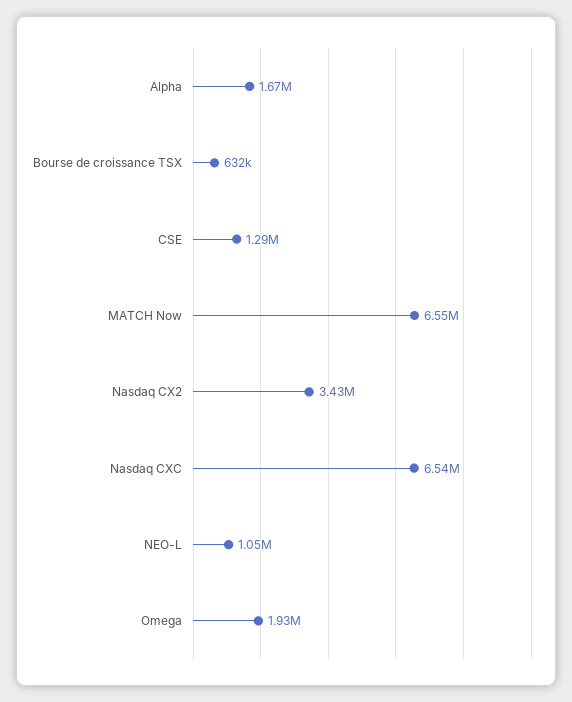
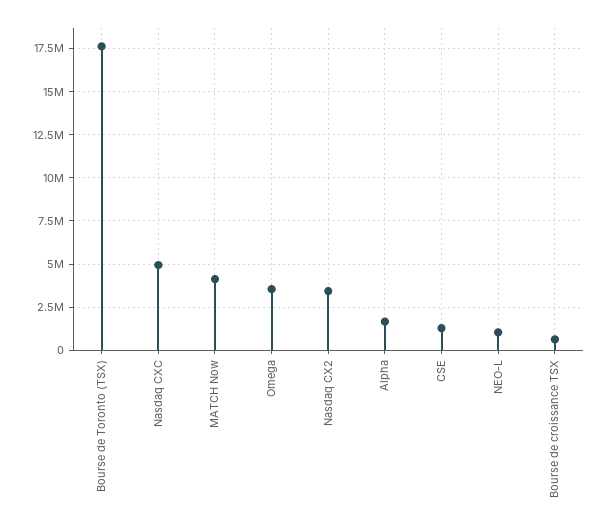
MATCH Now: 6550000 -> 4000000
Nasdaq CXC: 6540000 -> 5000000
Omega: 1930000 -> 3500000
Bourse de Toronto (TSX): none -> 17500000

